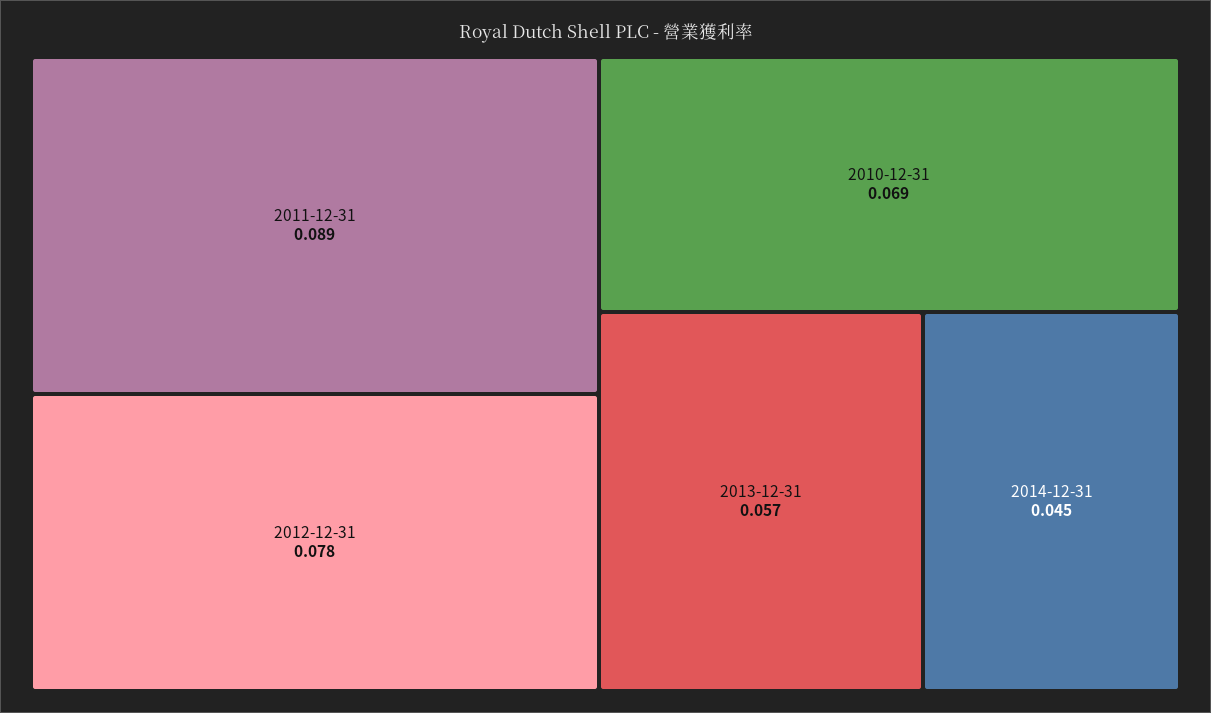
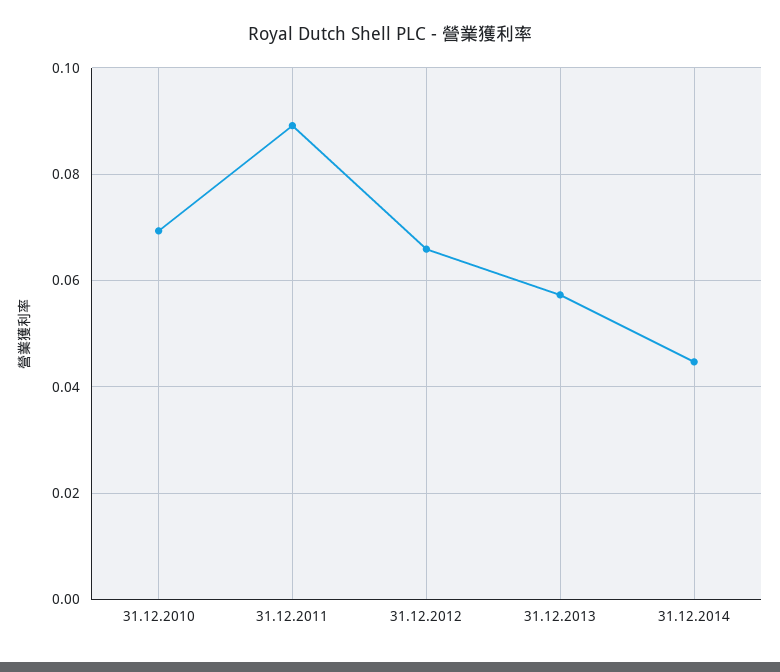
2012-12-31: 0.078 -> 0.066

